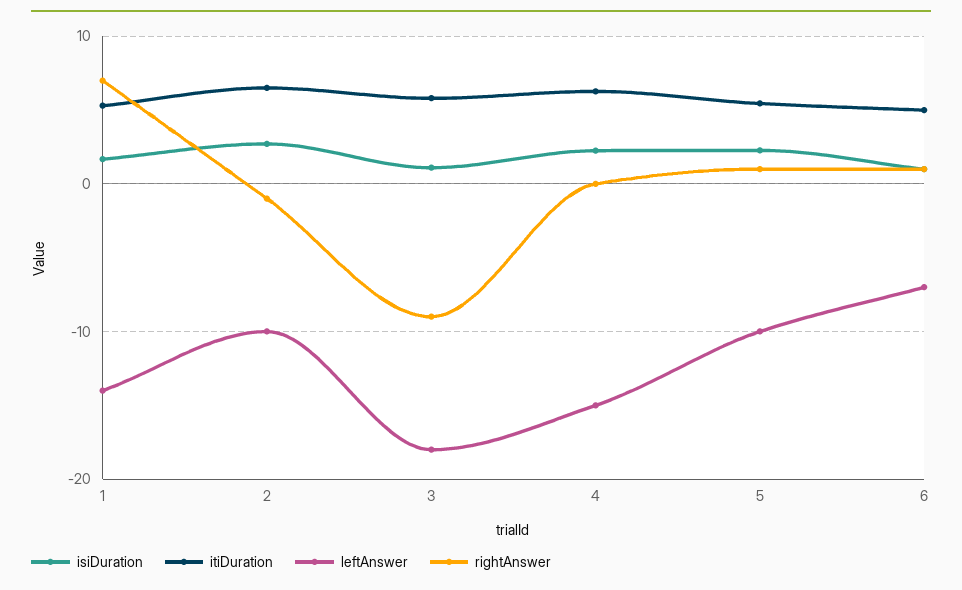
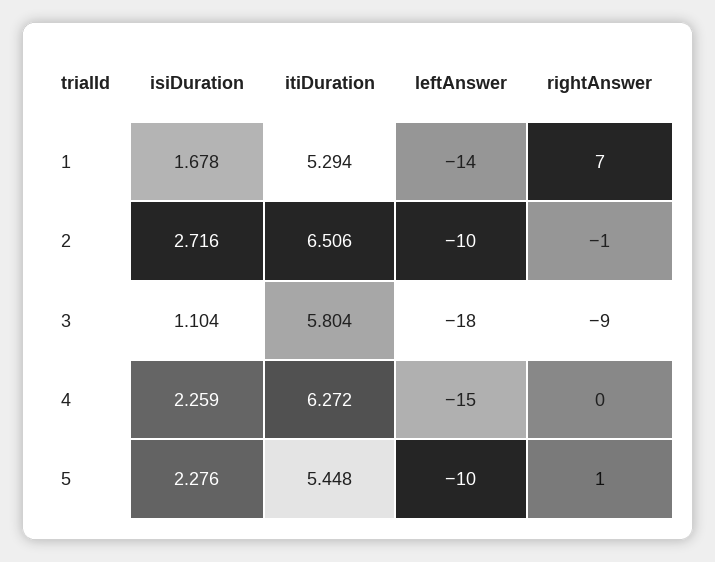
isiDuration, 6: 1 -> none
itiDuration, 6: 5 -> none
leftAnswer, 6: -7 -> none
rightAnswer, 6: 1 -> none

